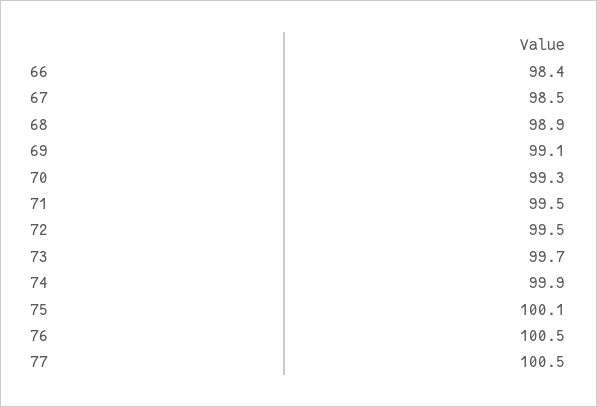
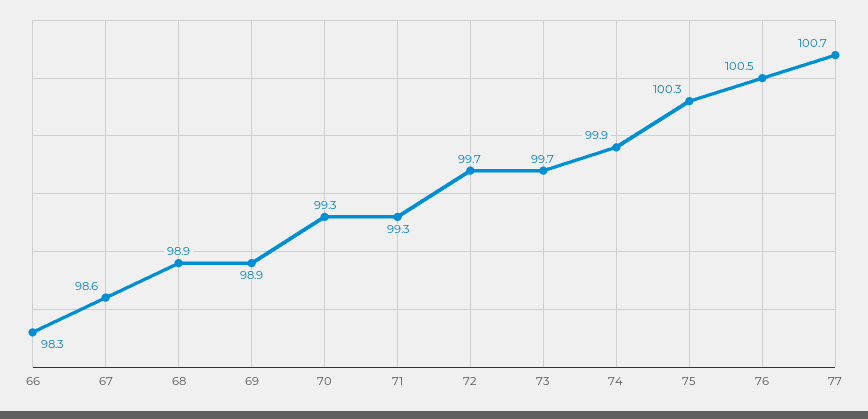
66: 98.4 -> 98.3
67: 98.5 -> 98.6
69: 99.1 -> 98.9
71: 99.5 -> 99.3
72: 99.5 -> 99.7
75: 100.1 -> 100.3
77: 100.5 -> 100.7

